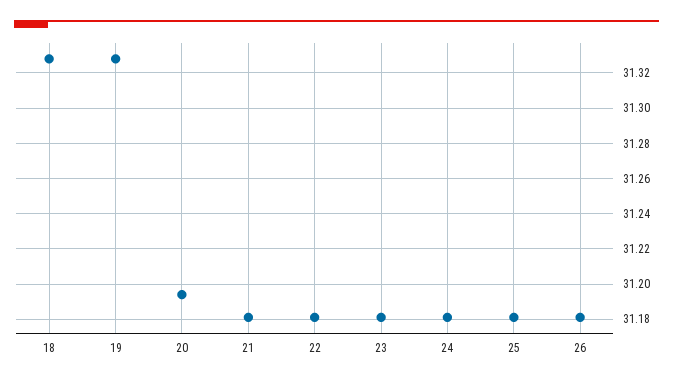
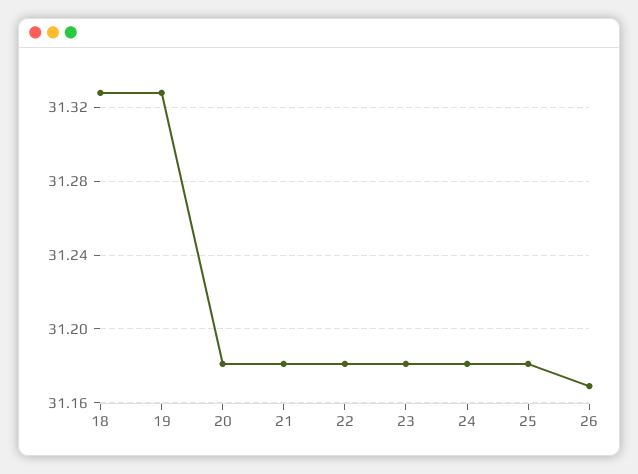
20: 31.195 -> 31.18
26: 31.18 -> 31.17

